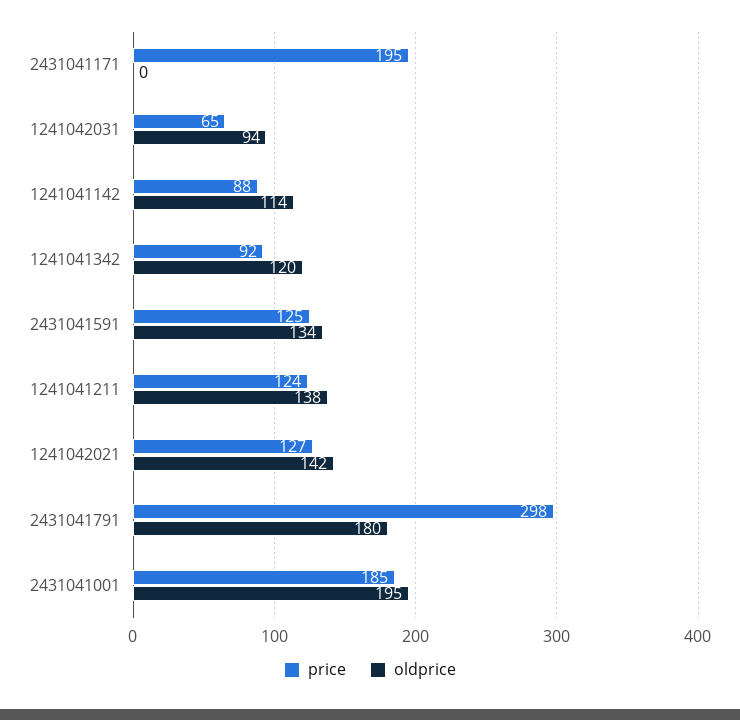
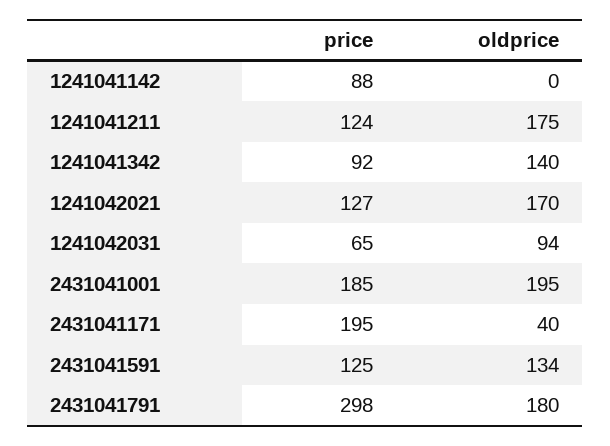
oldprice, 2431041171: 0 -> 40
oldprice, 1241041142: 114 -> 0
oldprice, 1241041342: 120 -> 140
oldprice, 1241041211: 138 -> 175
oldprice, 1241042021: 142 -> 170

